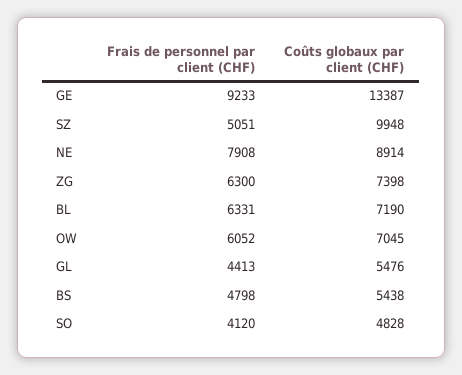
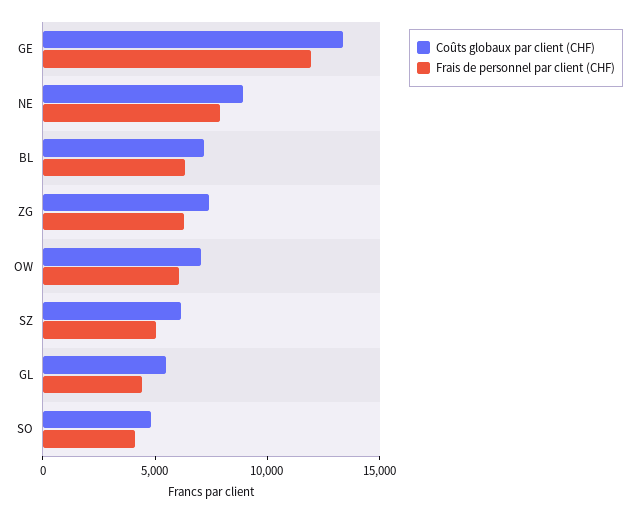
Frais de personnel par client (CHF), GE: 9233 -> 12000
Coûts globaux par client (CHF), SZ: 9948 -> 6000
Frais de personnel par client (CHF), BS: 4798 -> none
Coûts globaux par client (CHF), BS: 5438 -> none

